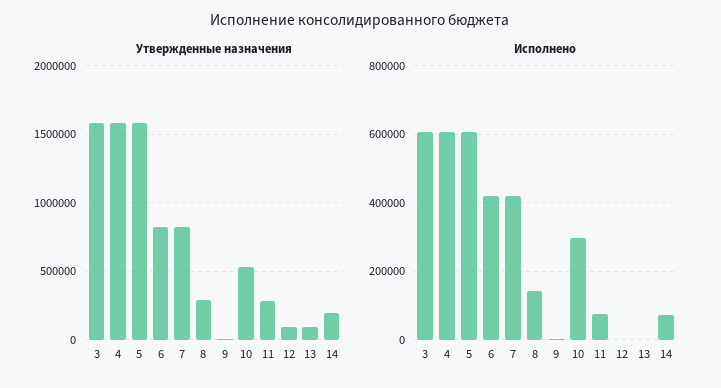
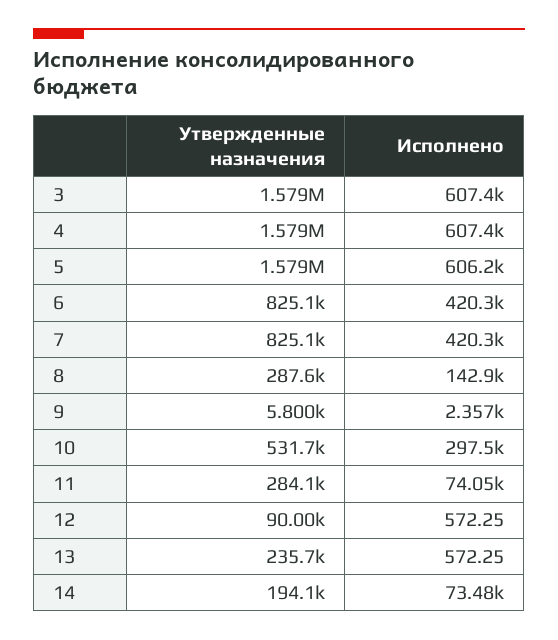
Утвержденные назначения, 13: 100000 -> 235700

